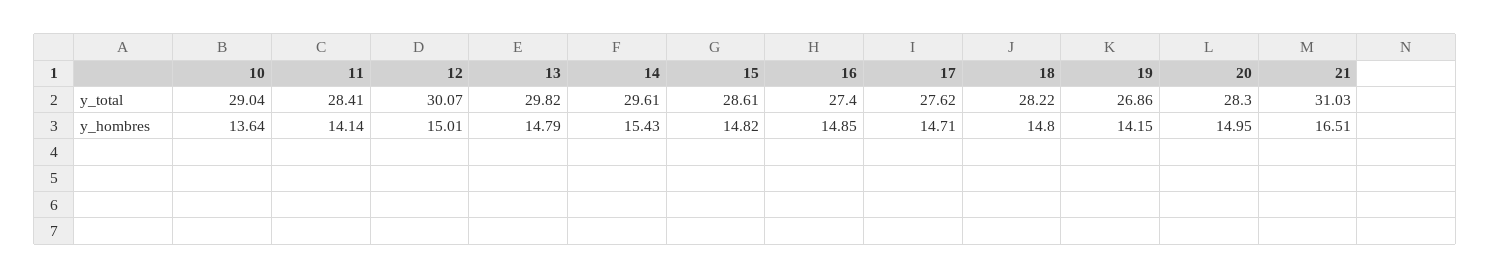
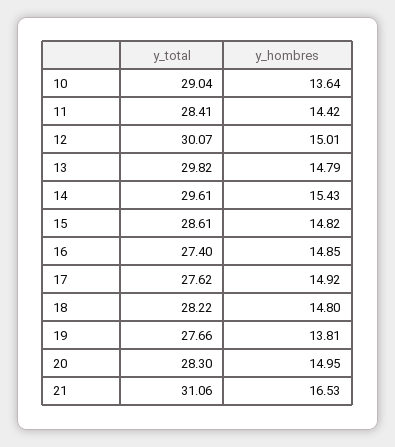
19, y_total: 26.86 -> 27.66
21, y_total: 31.03 -> 31.06
11, y_hombres: 14.14 -> 14.42
17, y_hombres: 14.71 -> 14.92
19, y_hombres: 14.15 -> 13.81
21, y_hombres: 16.51 -> 16.53

